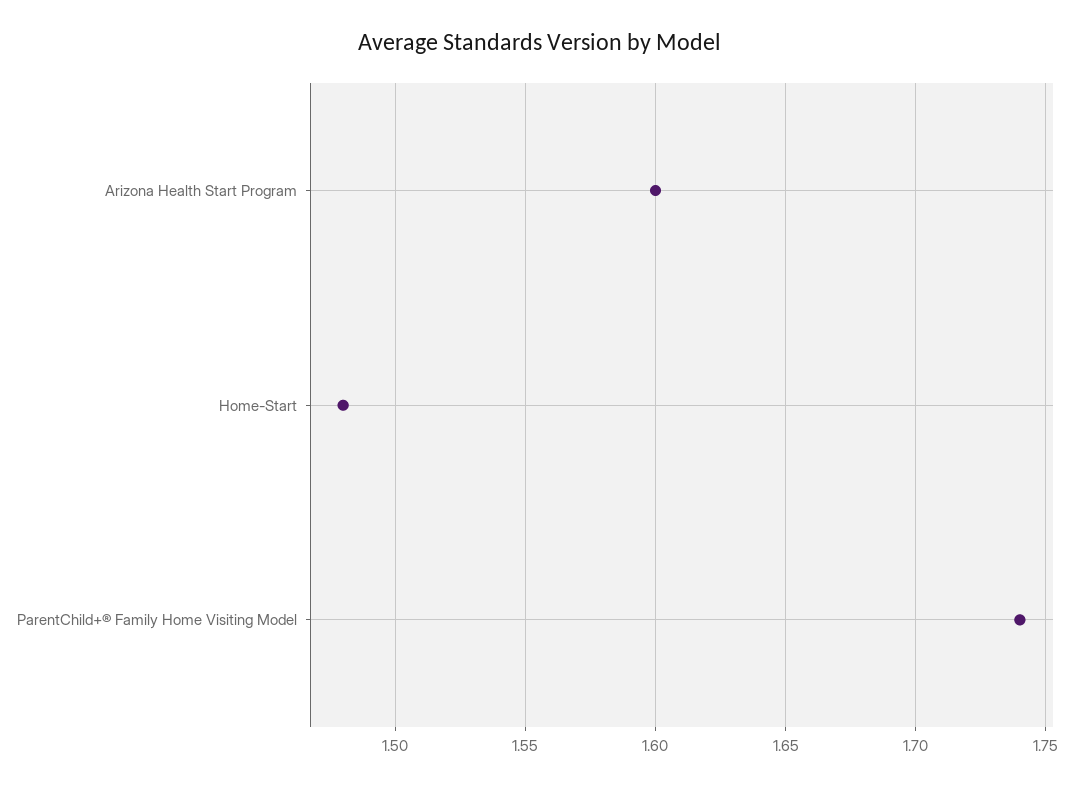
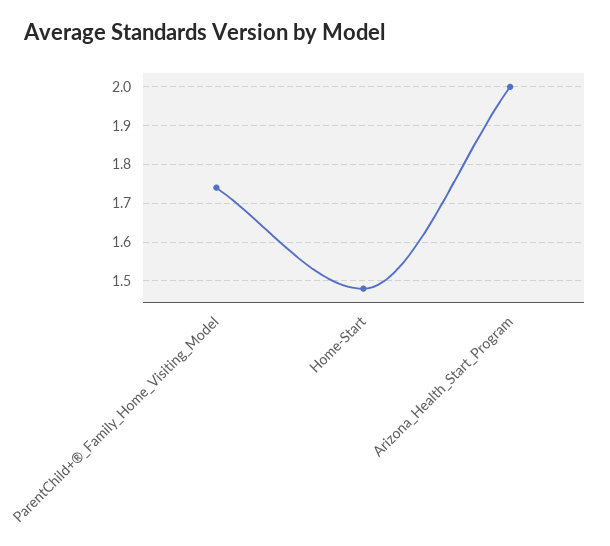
Arizona Health Start Program: 1.6 -> 2

